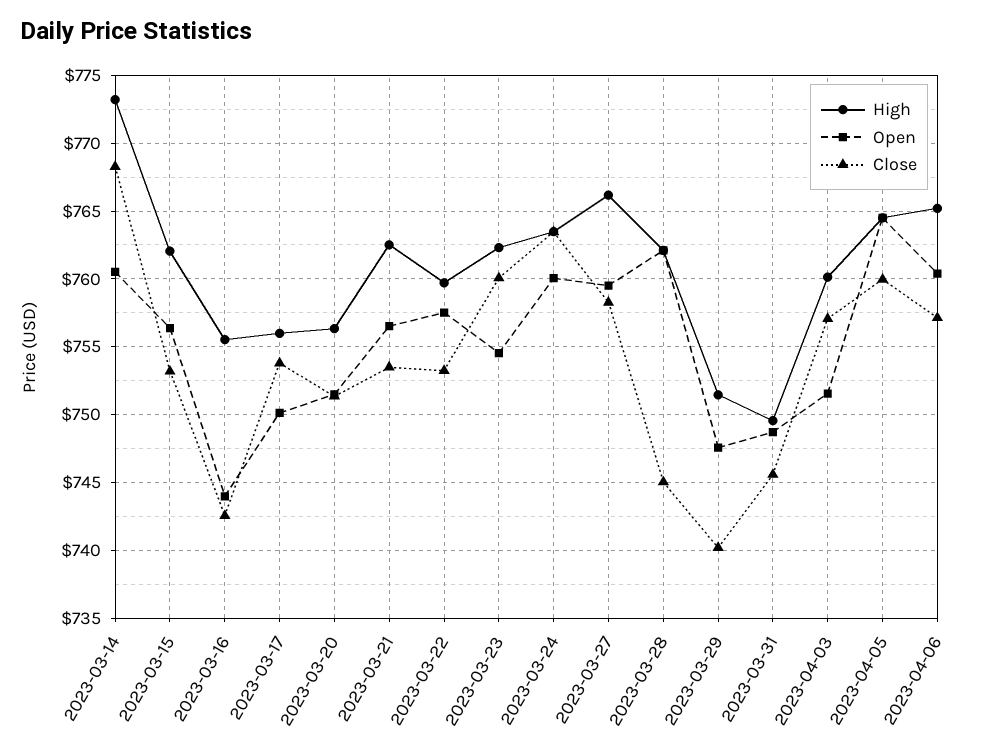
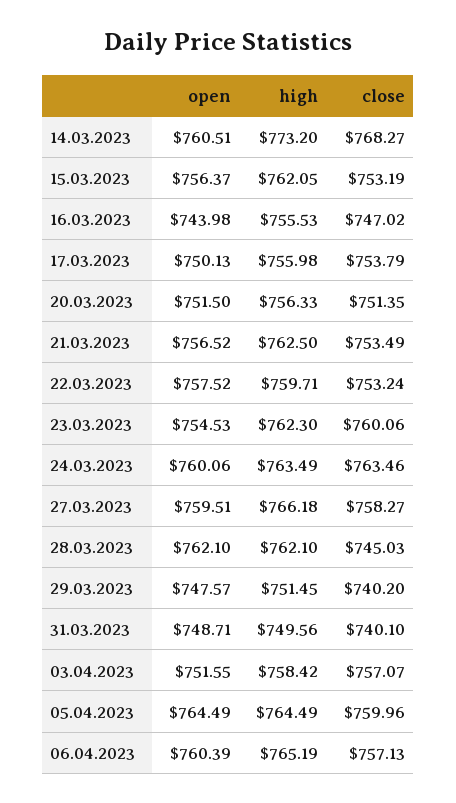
Close, 2023-03-16: 742.5 -> 747.02
Close, 2023-03-31: 745.5 -> 740.1
High, 2023-04-03: 760 -> 758.42

